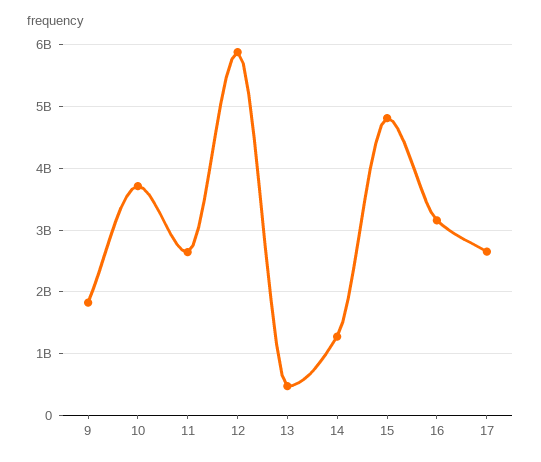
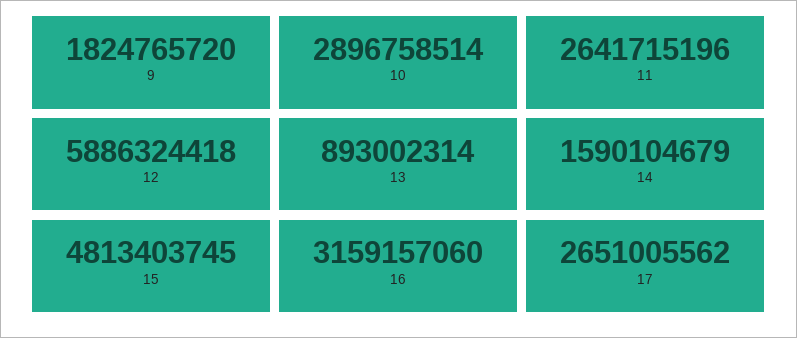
10: 3700000000 -> 2896758514
13: 500000000 -> 893002314
14: 1300000000 -> 1590104679

